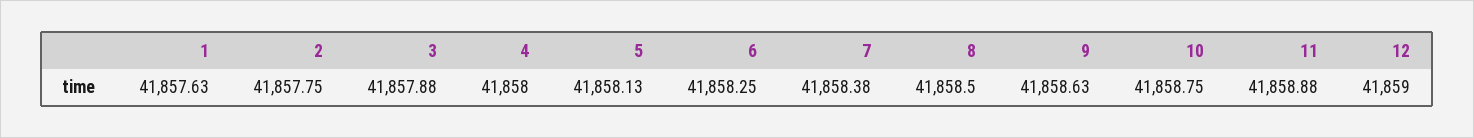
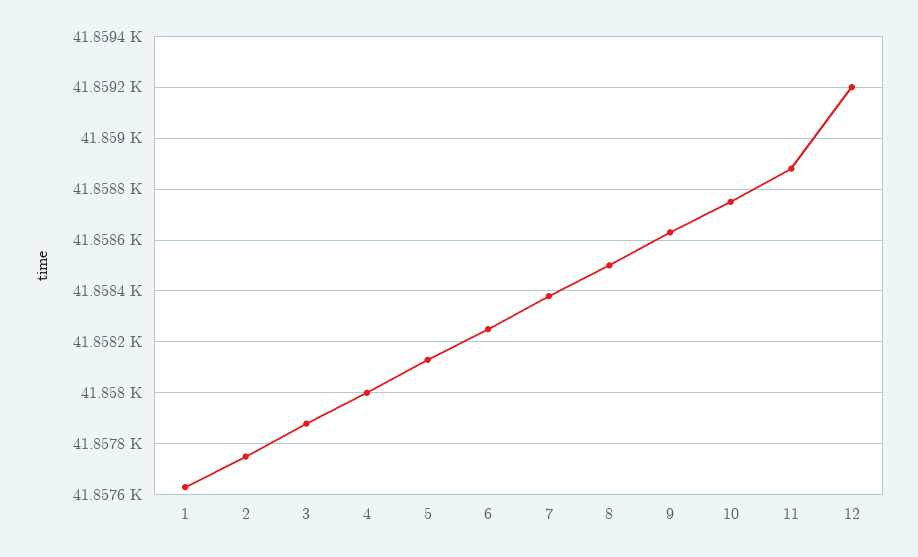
12: 41859 -> 41859.2

